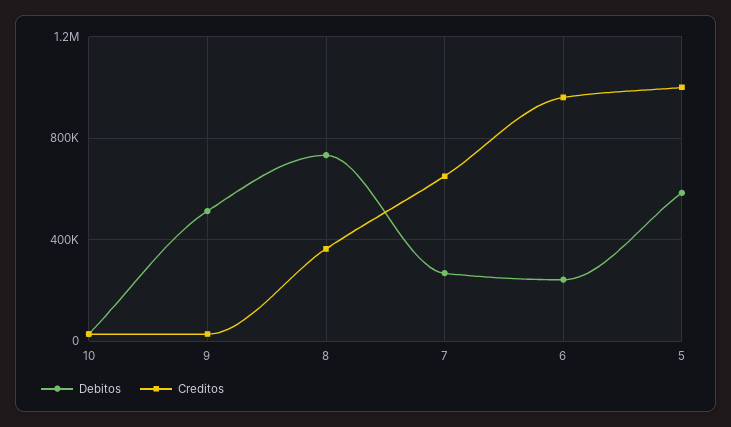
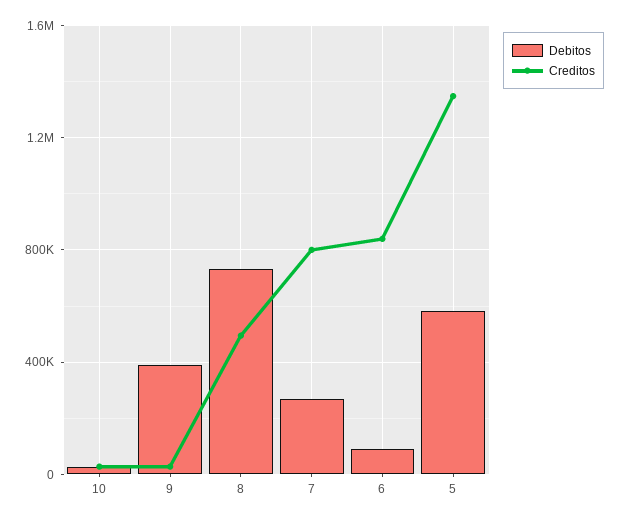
Debitos, 9: 500000 -> 400000
Creditos, 8: 350000 -> 500000
Creditos, 7: 650000 -> 800000
Debitos, 6: 250000 -> 100000
Creditos, 6: 950000 -> 850000
Creditos, 5: 1000000 -> 1350000

